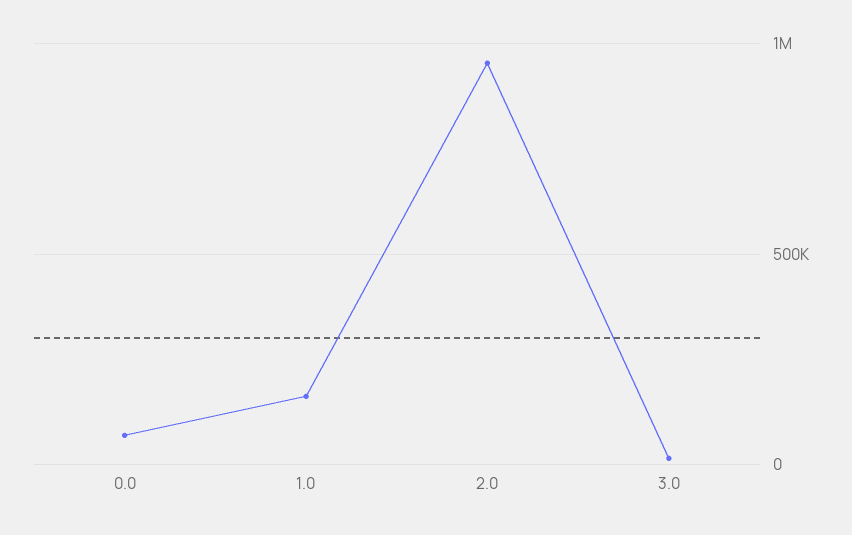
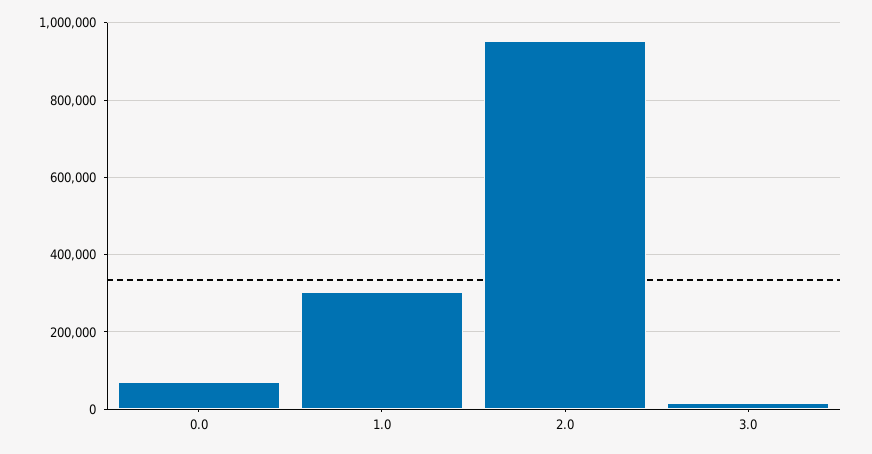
1.0: 150000 -> 300000

